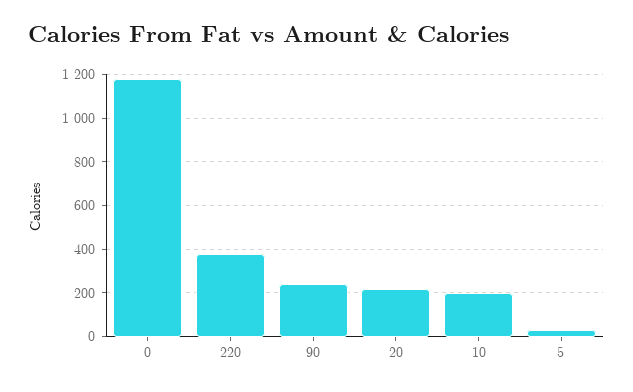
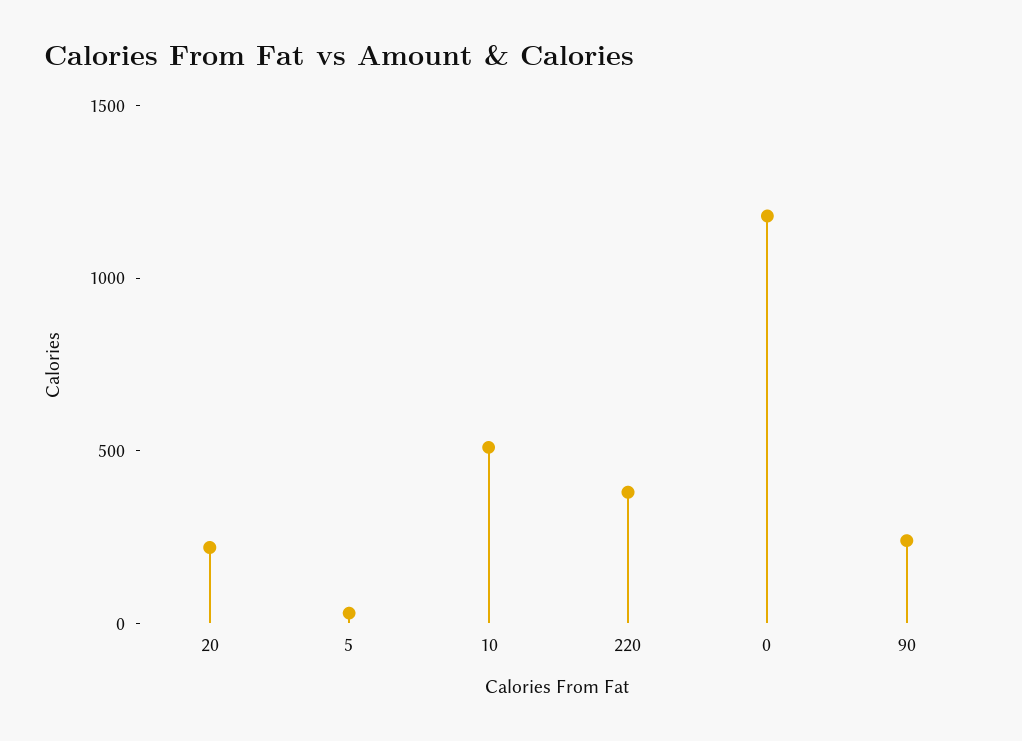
10: 200 -> 500

